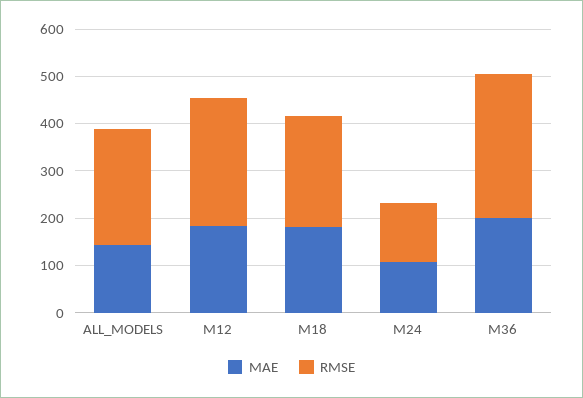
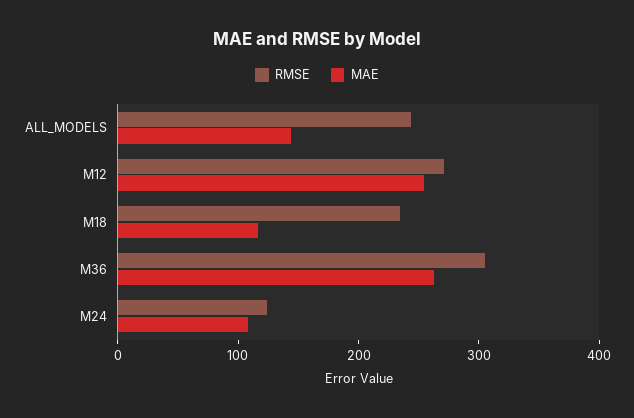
MAE, M12: 180 -> 260
MAE, M18: 180 -> 120
MAE, M36: 200 -> 260

